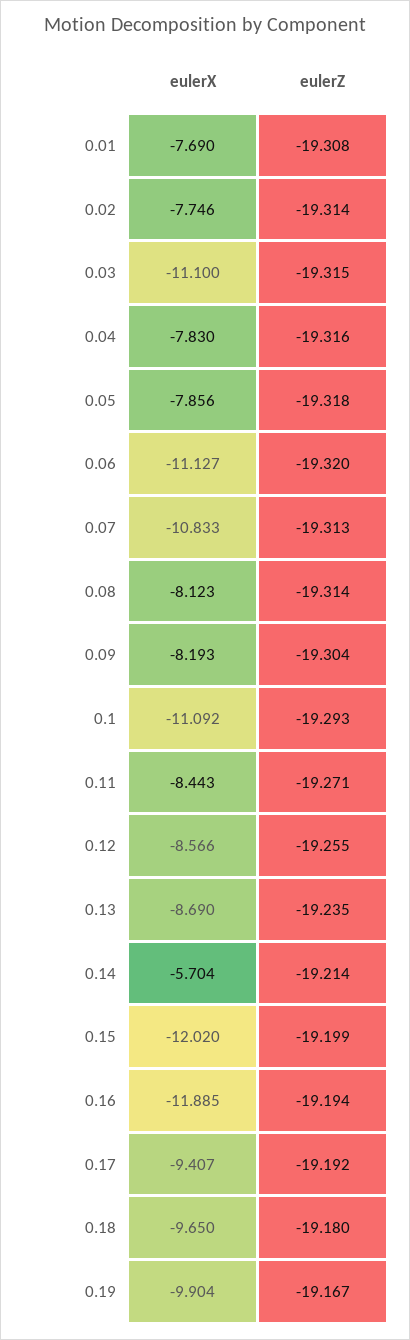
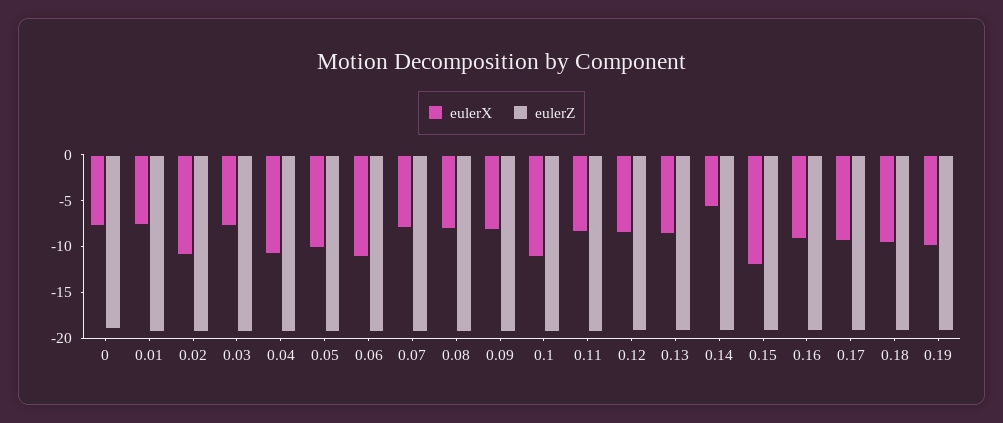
eulerX, 0.02: -7.746 -> -11
eulerX, 0.03: -11.1 -> -8
eulerX, 0.04: -7.83 -> -11
eulerX, 0.05: -7.856 -> -10
eulerX, 0.07: -10.833 -> -8
eulerX, 0.16: -11.885 -> -9
eulerX, 0: none -> -8
eulerZ, 0: none -> -19

